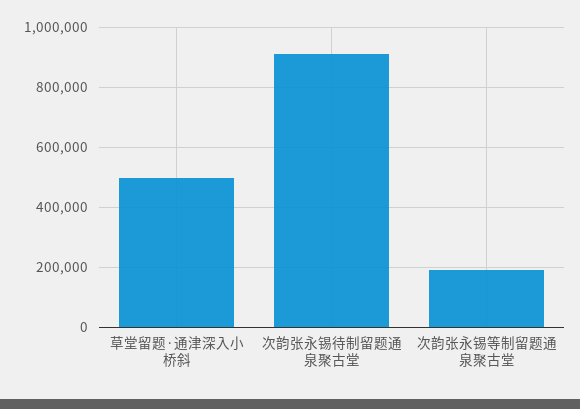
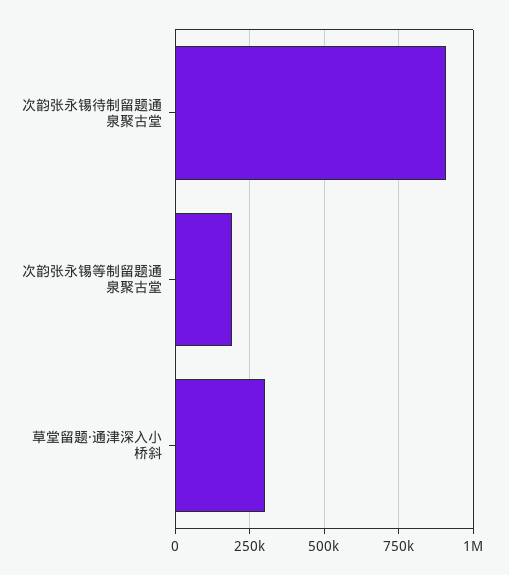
草堂留题·通津深入小桥斜: 500000 -> 300000

